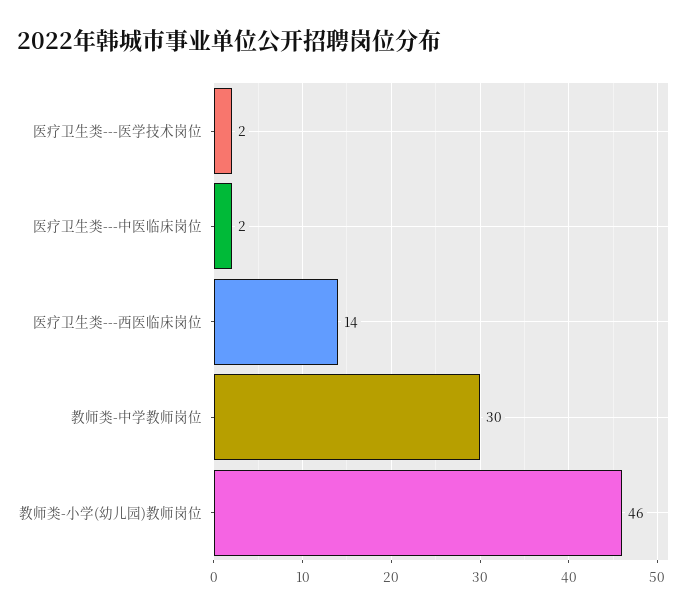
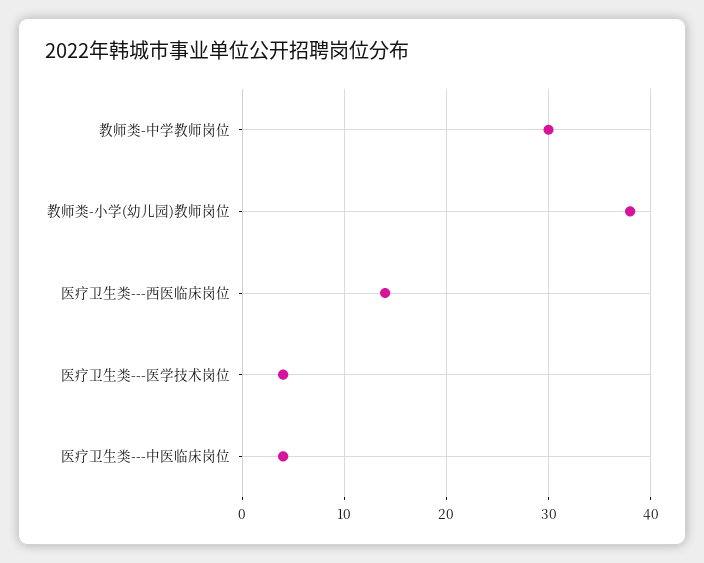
医疗卫生类---医学技术岗位: 2 -> 4
医疗卫生类---中医临床岗位: 2 -> 4
教师类-小学(幼儿园)教师岗位: 46 -> 38

